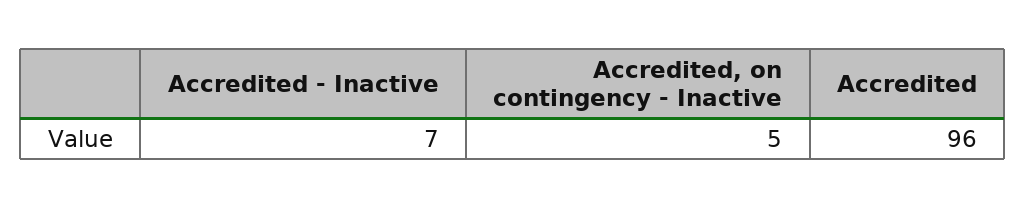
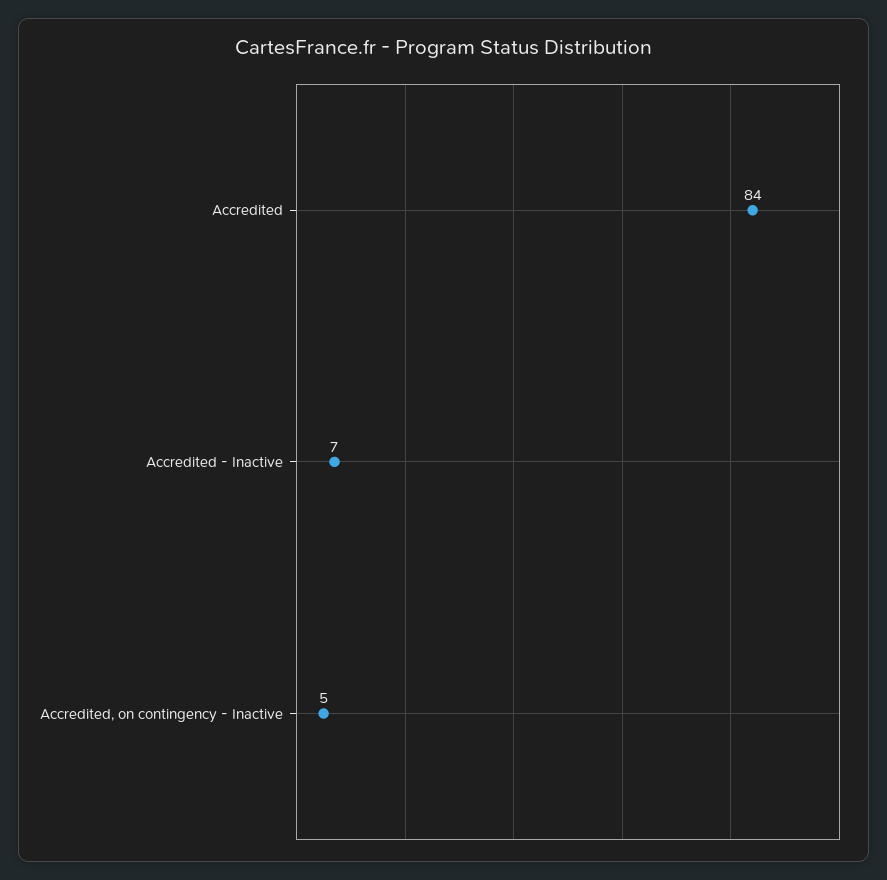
Accredited: 96 -> 84

